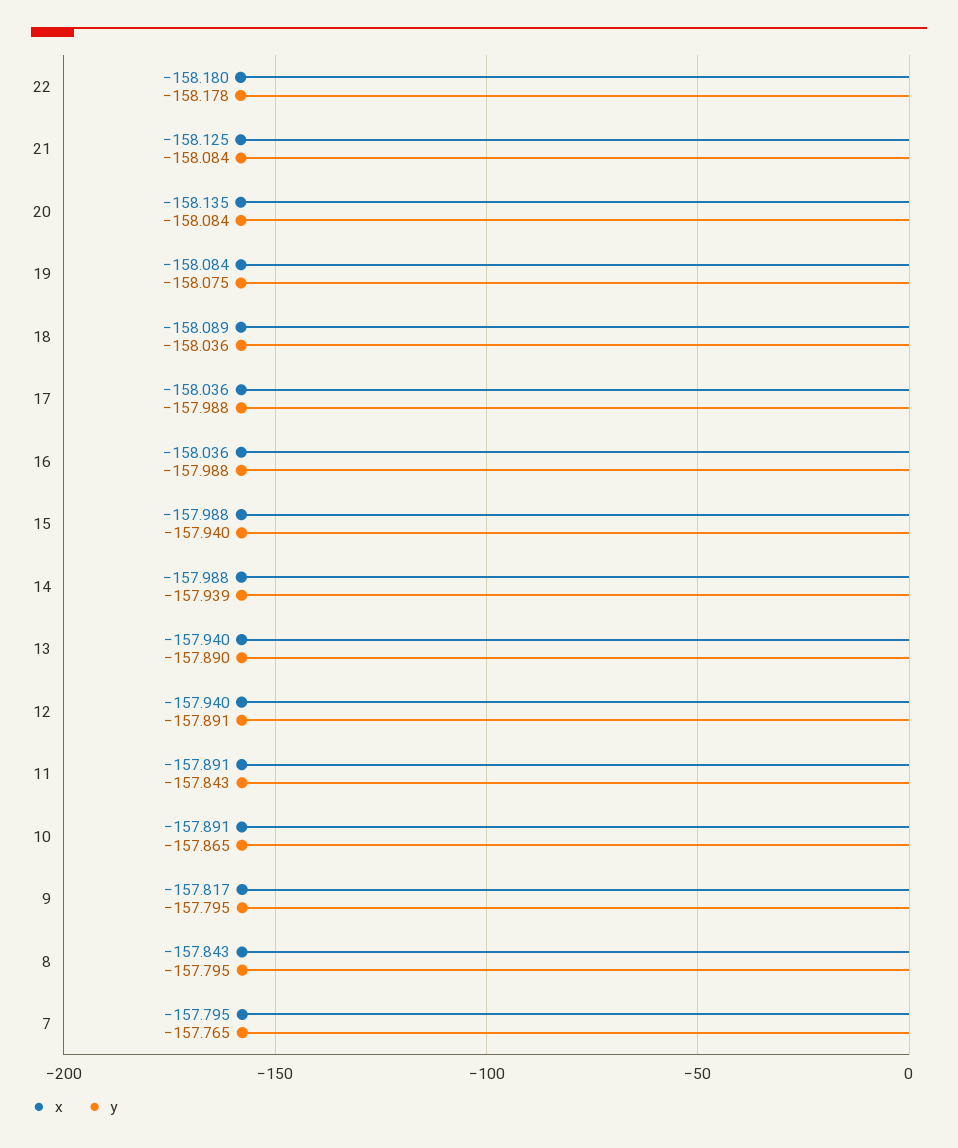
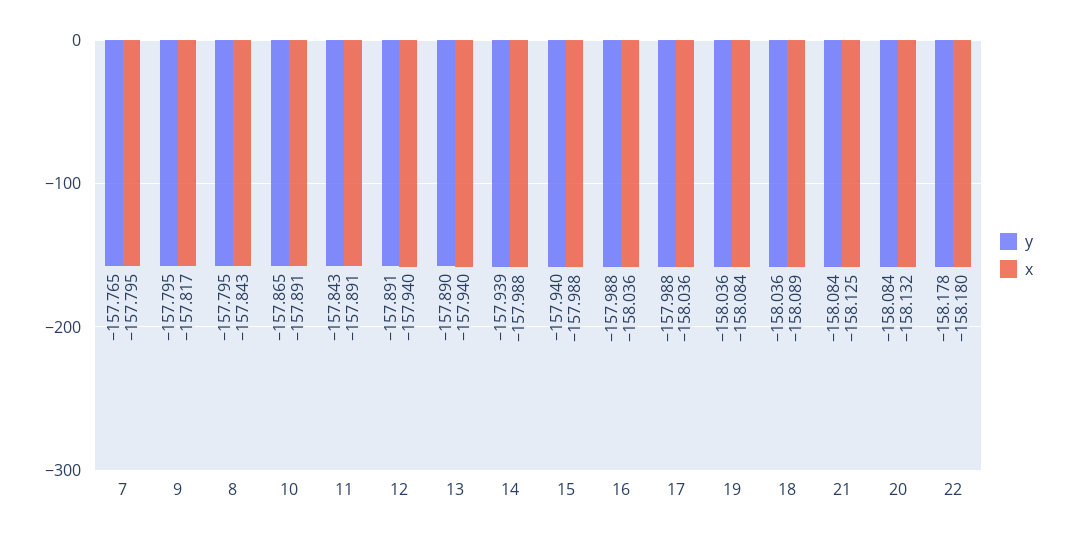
x, 20: -158.135 -> -158.132
y, 19: -158.075 -> -158.036

